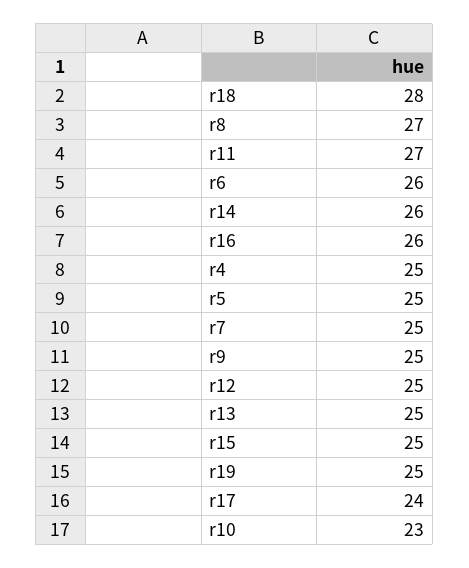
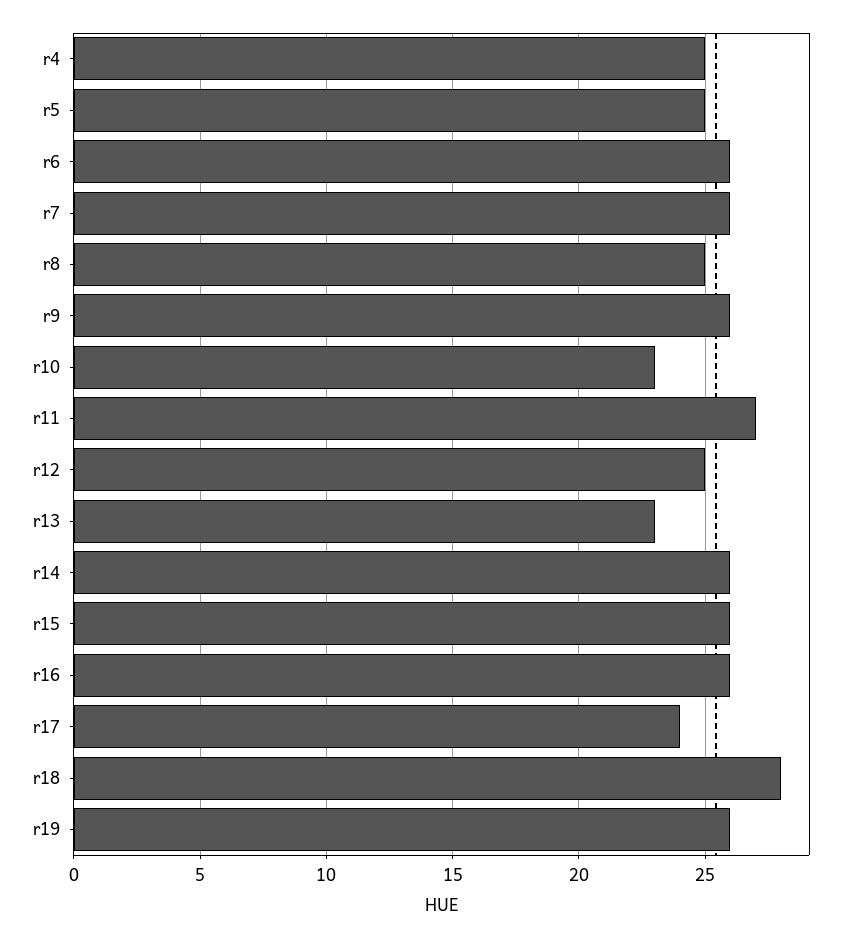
r8: 27 -> 25
r7: 25 -> 26
r9: 25 -> 26
r13: 25 -> 23
r15: 25 -> 26
r19: 25 -> 26

